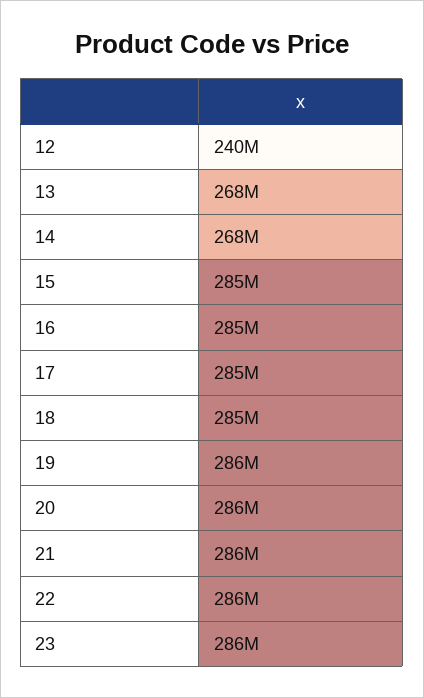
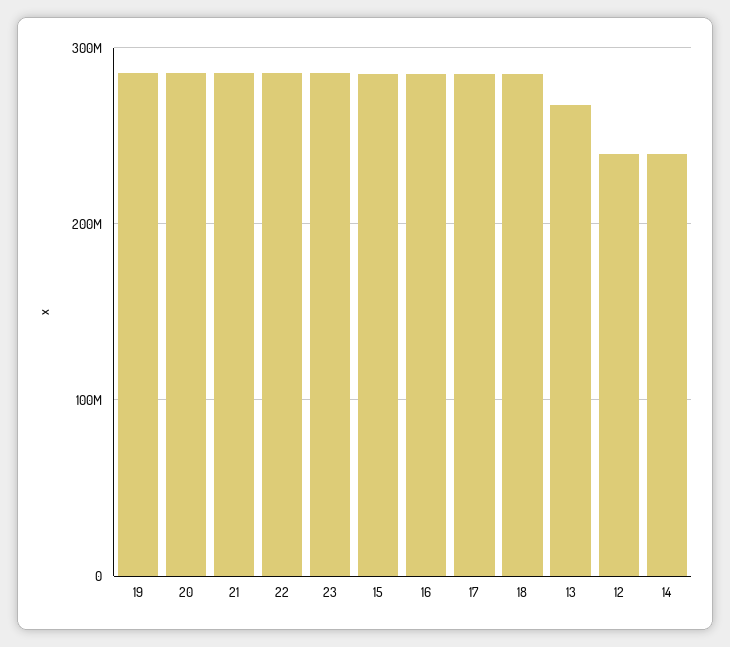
14: 268000000 -> 240000000

